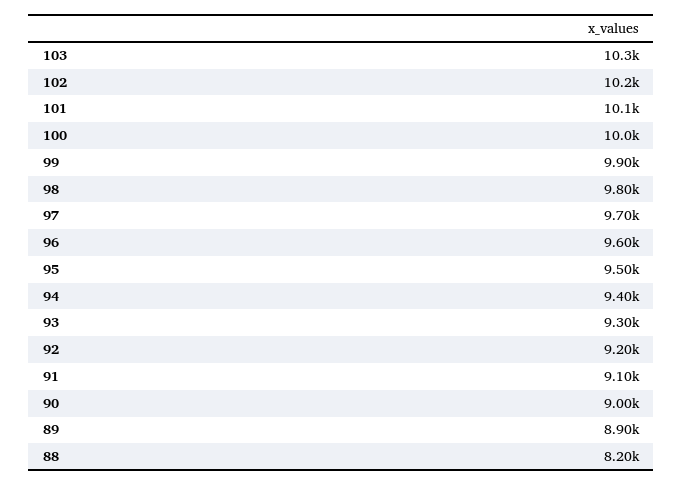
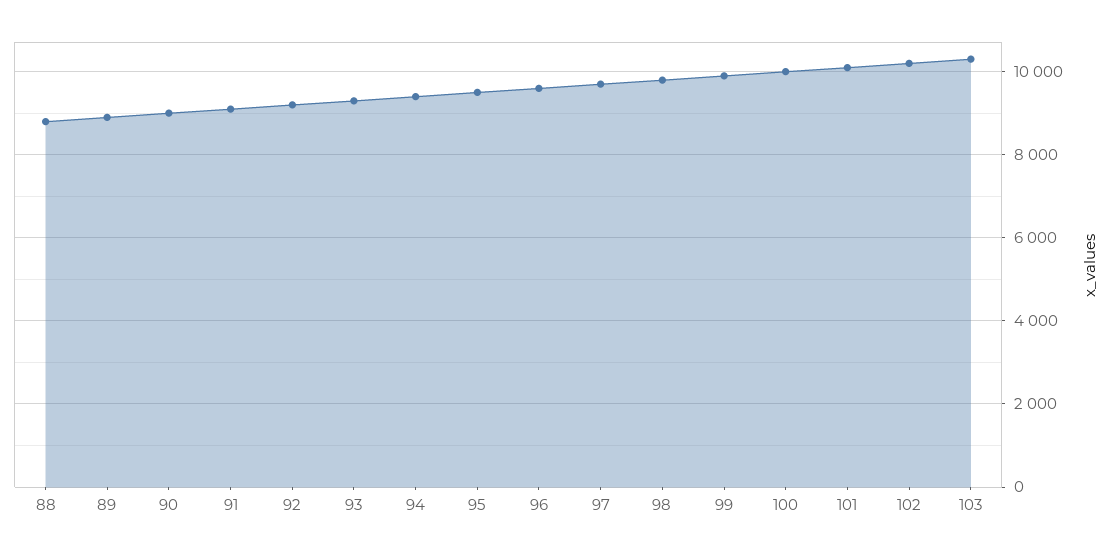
88: 8200 -> 8800

